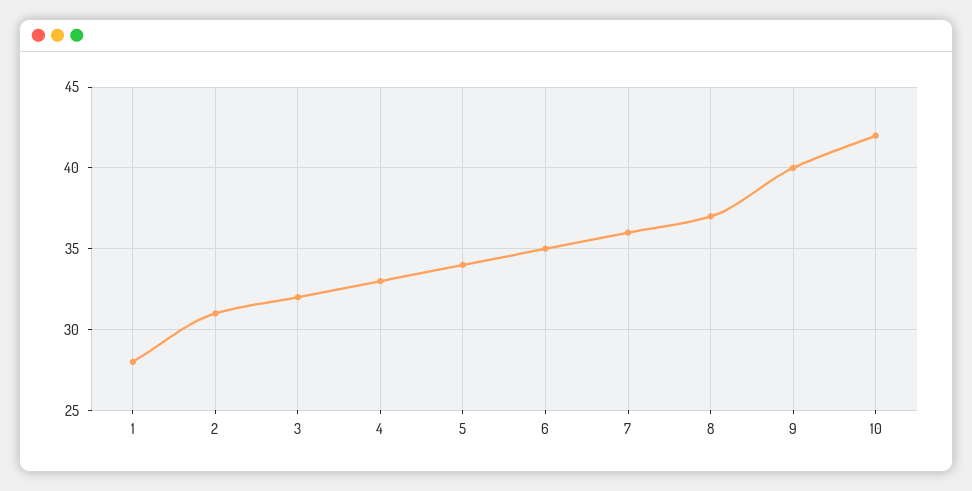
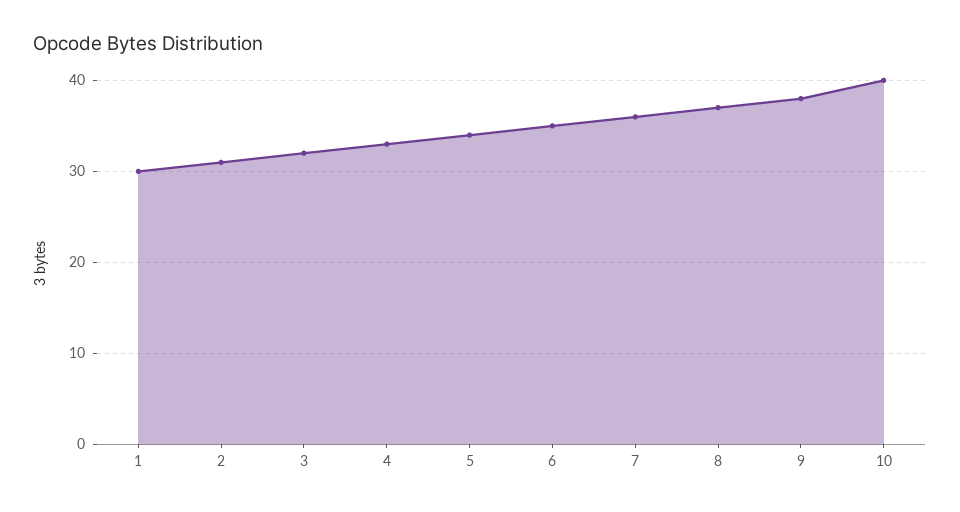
1: 28 -> 30
9: 40 -> 38
10: 42 -> 40

